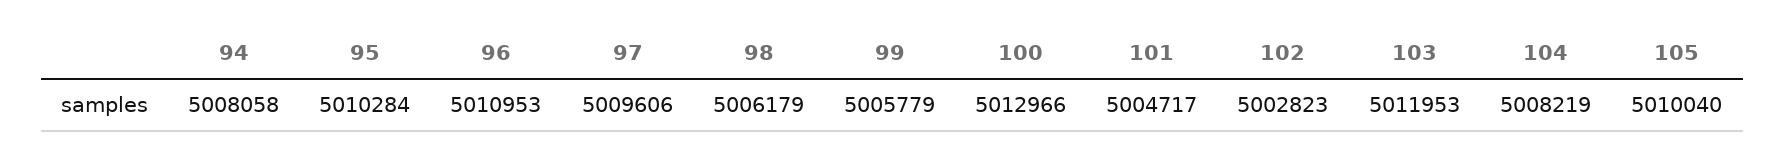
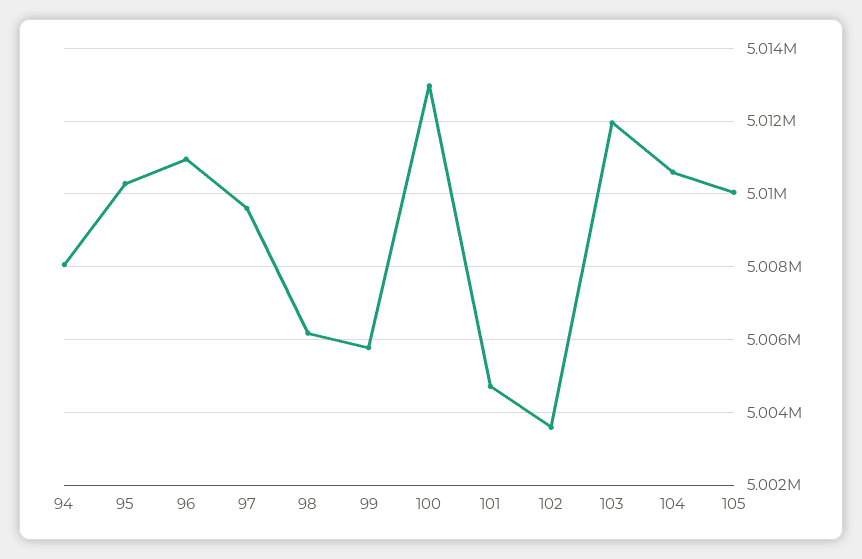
102: 5002823 -> 5003600
104: 5008219 -> 5010600

